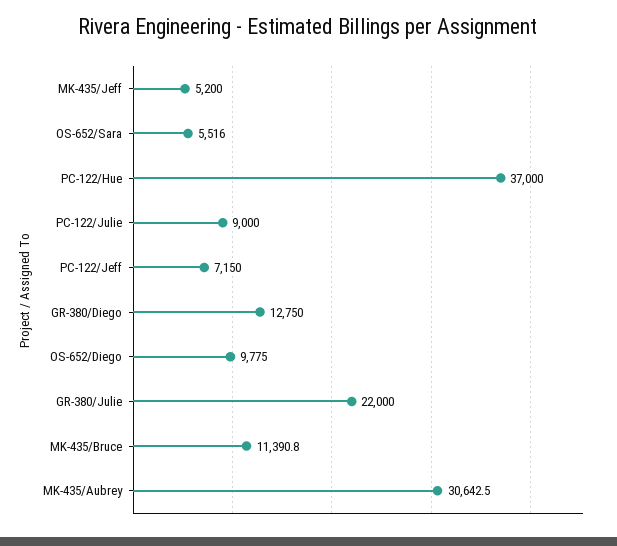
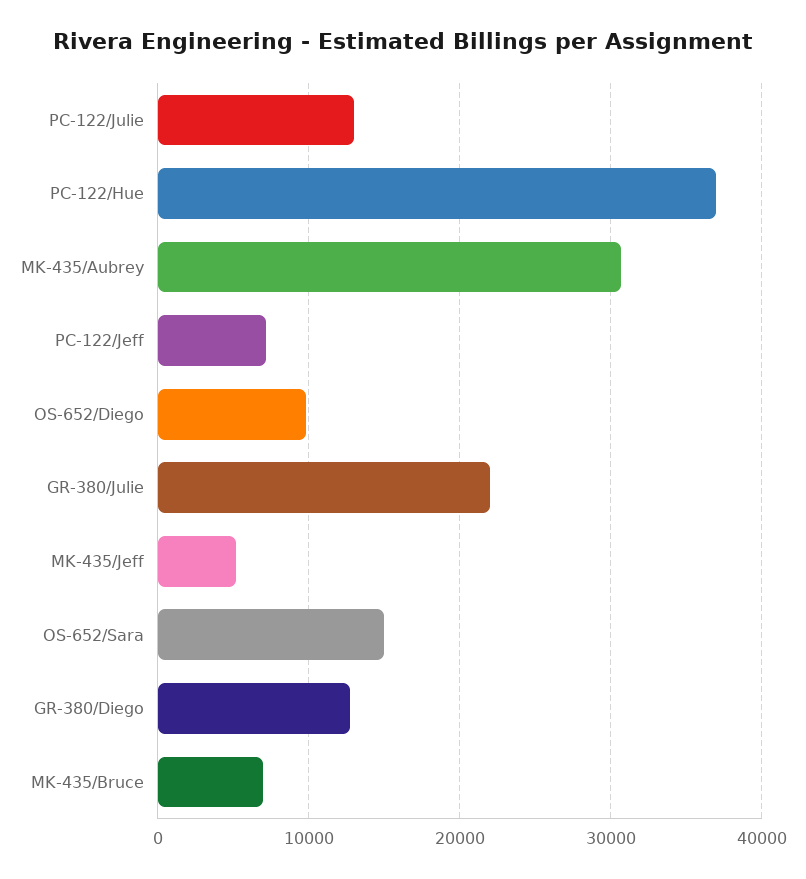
OS-652/Sara: 5516 -> 15000
PC-122/Julie: 9000 -> 13000
MK-435/Bruce: 11390.8 -> 7000

